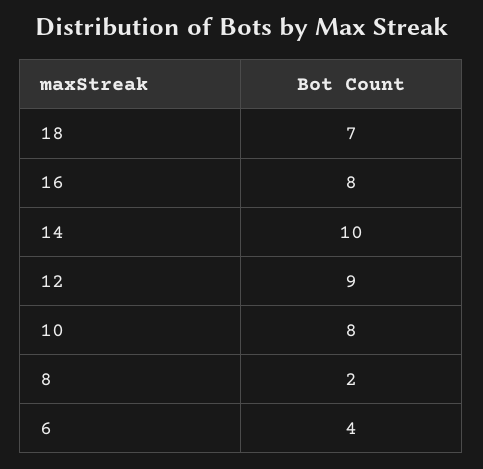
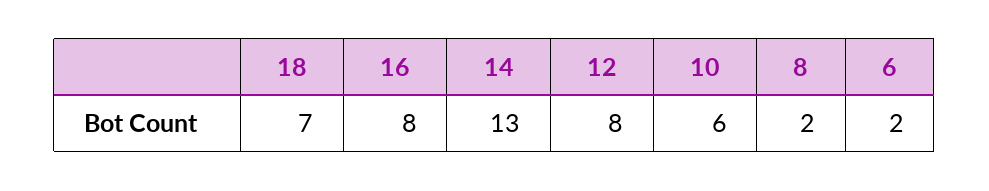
14: 10 -> 13
12: 9 -> 8
10: 8 -> 6
6: 4 -> 2

